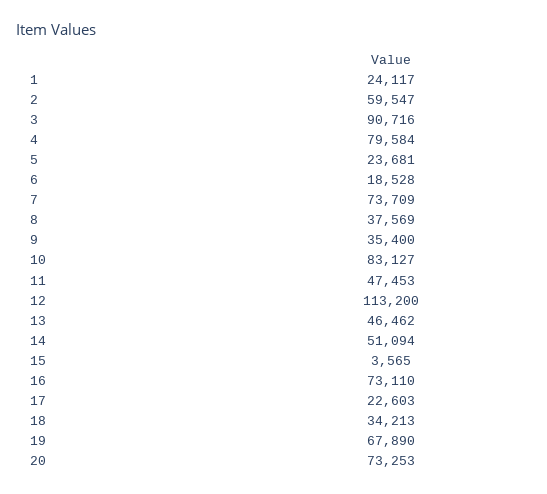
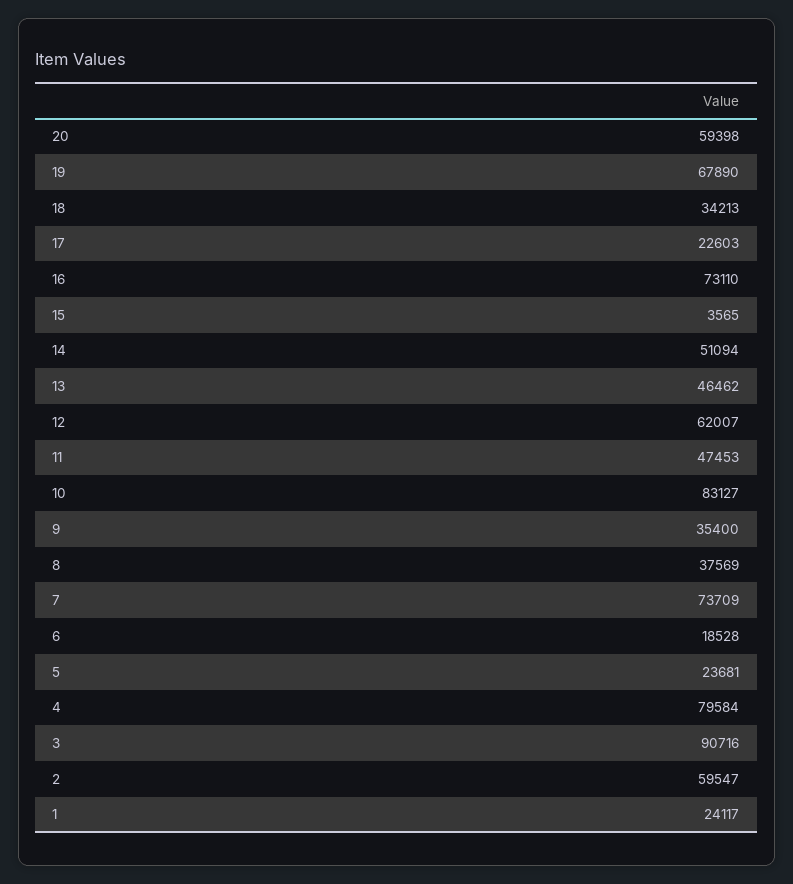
12: 113200 -> 62007
20: 73253 -> 59398

